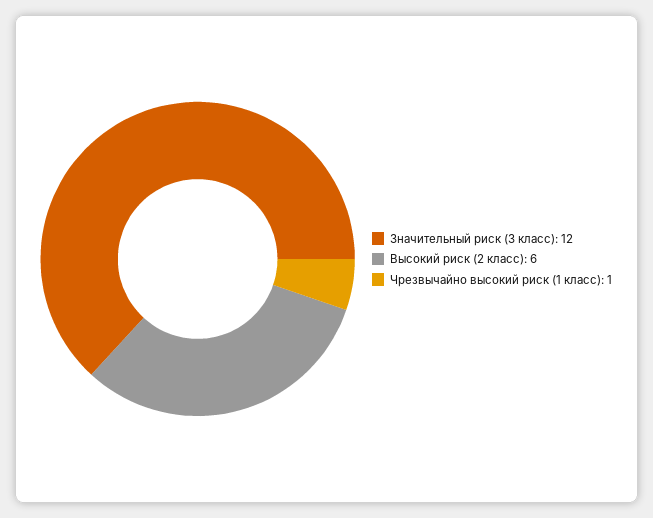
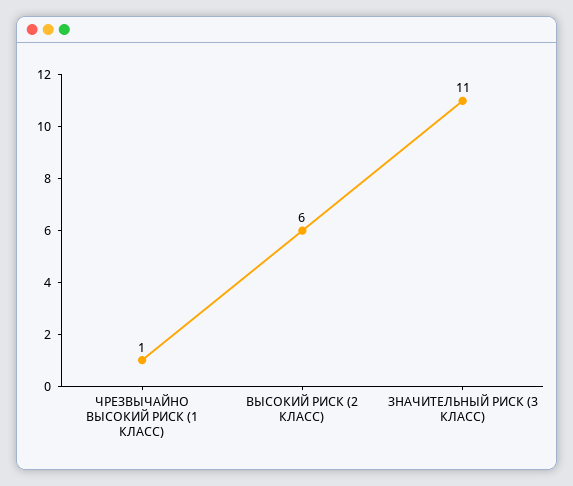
Значительный риск (3 класс): 12 -> 11

